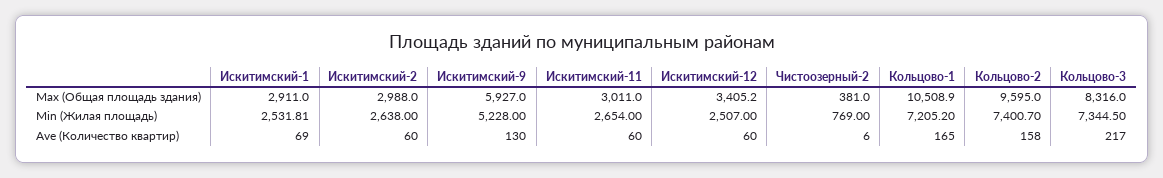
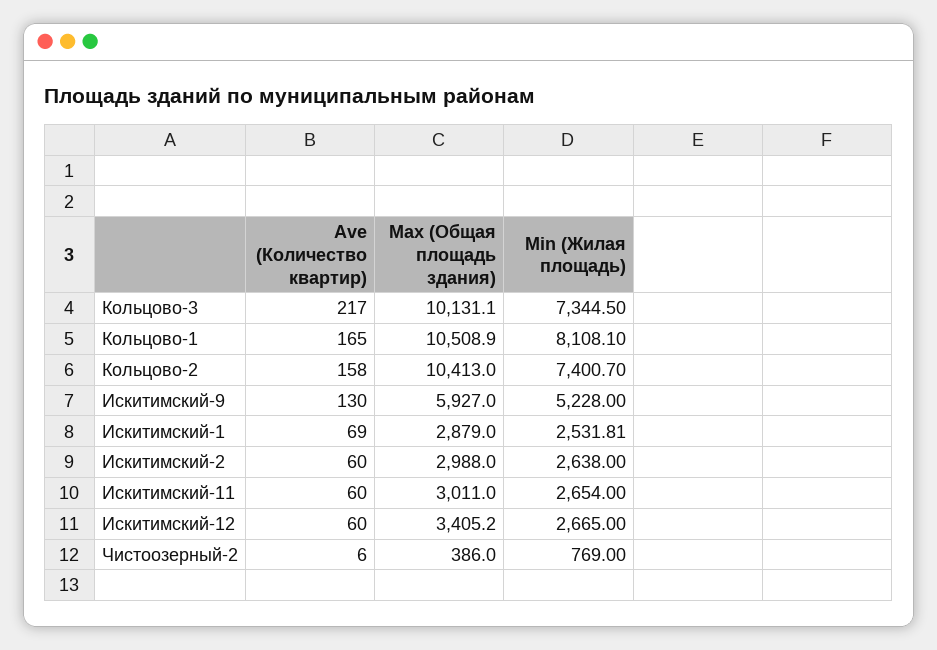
Искитимский-1, Max (Общая площадь здания): 2911 -> 2879
Чистоозерный-2, Max (Общая площадь здания): 381 -> 386
Кольцово-2, Max (Общая площадь здания): 9595 -> 10413
Кольцово-3, Max (Общая площадь здания): 8316 -> 10131.1
Искитимский-12, Min (Жилая площадь): 2507 -> 2665
Кольцово-1, Min (Жилая площадь): 7205.2 -> 8108.1

